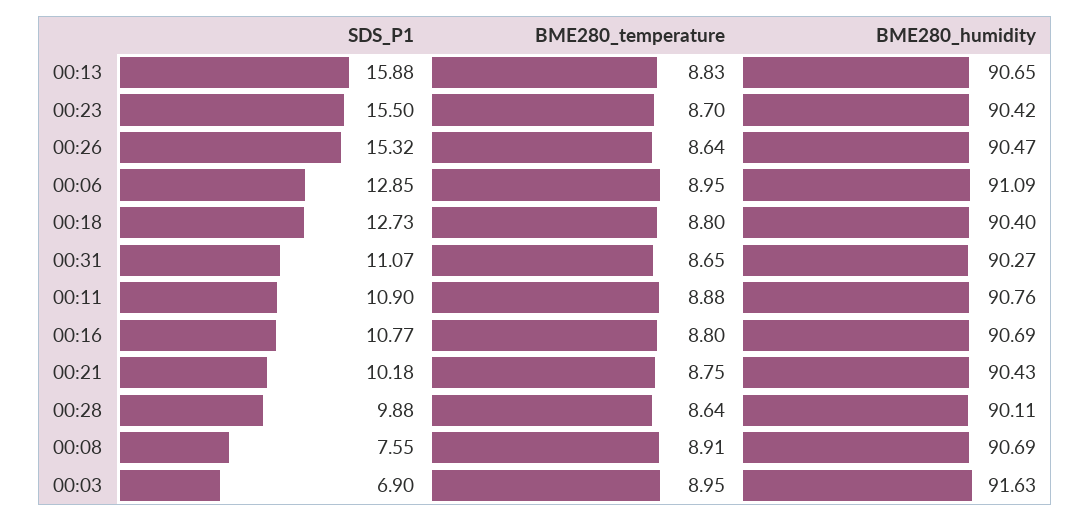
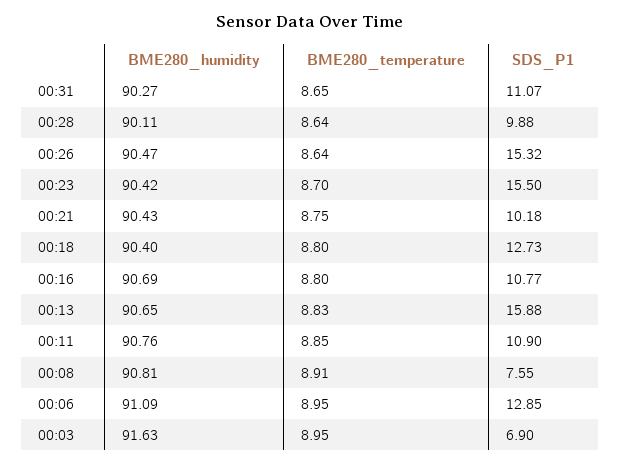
BME280_temperature, 00:11: 8.88 -> 8.85
BME280_humidity, 00:08: 90.69 -> 90.81

